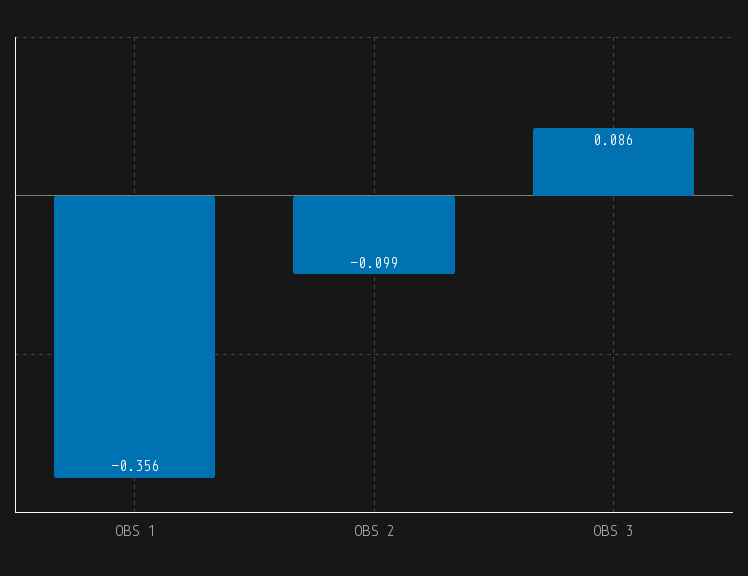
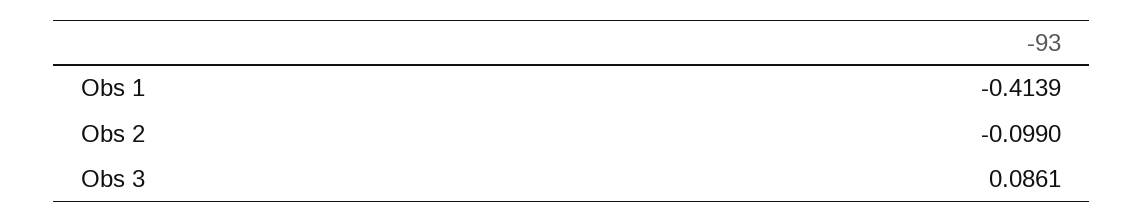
OBS 1: -0.356 -> -0.4139

